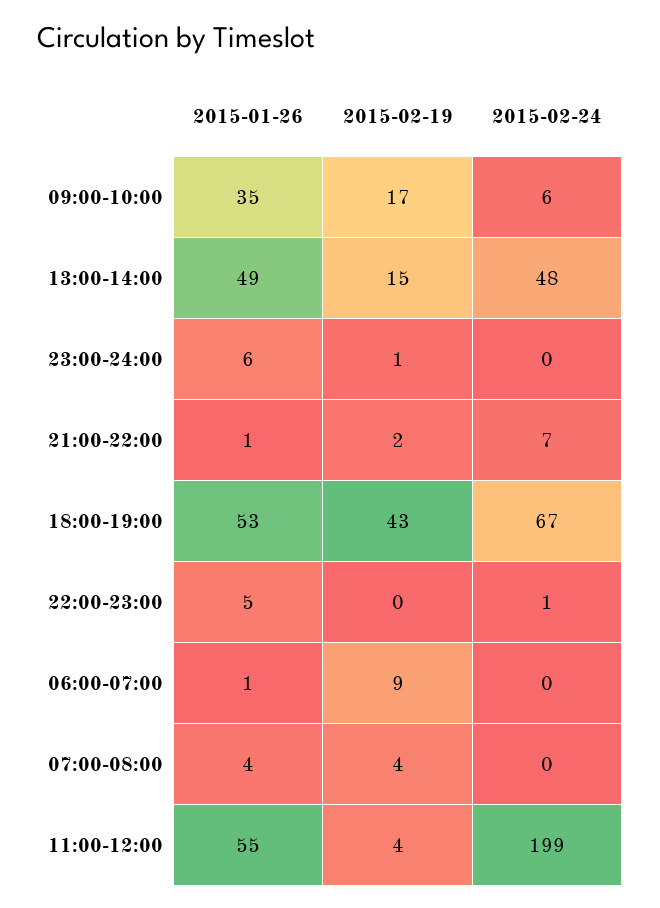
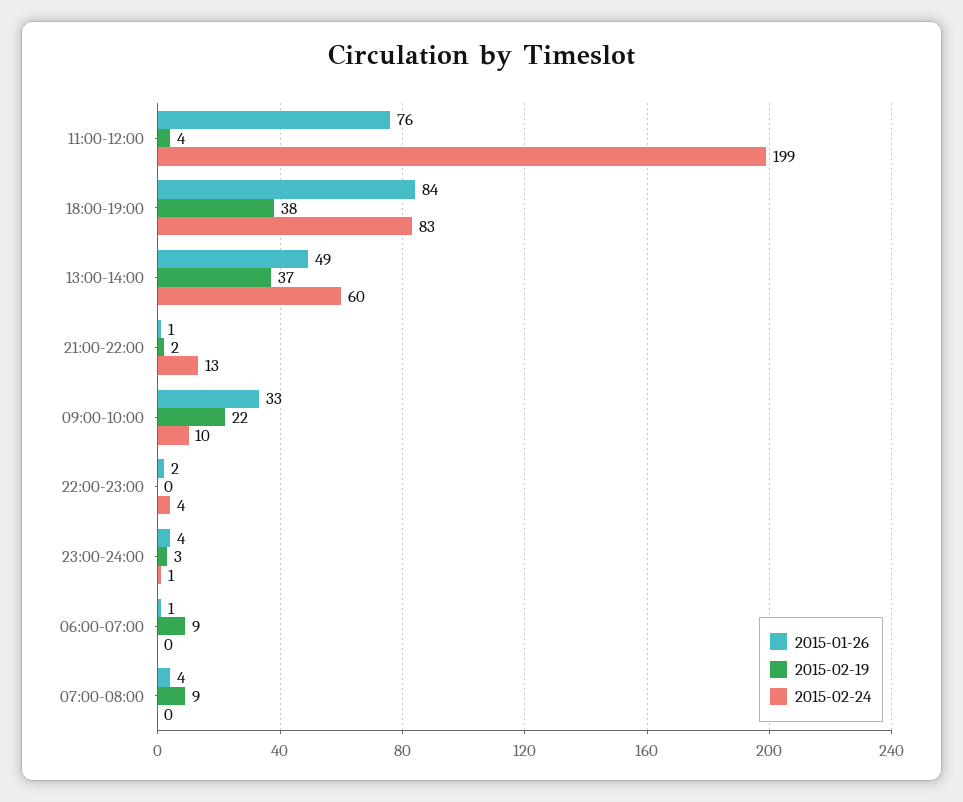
2015-01-26, 09:00-10:00: 35 -> 33
2015-02-19, 09:00-10:00: 17 -> 22
2015-02-24, 09:00-10:00: 6 -> 10
2015-02-19, 13:00-14:00: 15 -> 37
2015-02-24, 13:00-14:00: 48 -> 60
2015-01-26, 23:00-24:00: 6 -> 4
2015-02-19, 23:00-24:00: 1 -> 3
2015-02-24, 23:00-24:00: 0 -> 1
2015-02-24, 21:00-22:00: 7 -> 13
2015-01-26, 18:00-19:00: 53 -> 84
2015-02-19, 18:00-19:00: 43 -> 38
2015-02-24, 18:00-19:00: 67 -> 83
2015-01-26, 22:00-23:00: 5 -> 2
2015-02-24, 22:00-23:00: 1 -> 4
2015-02-19, 07:00-08:00: 4 -> 9
2015-01-26, 11:00-12:00: 55 -> 76

